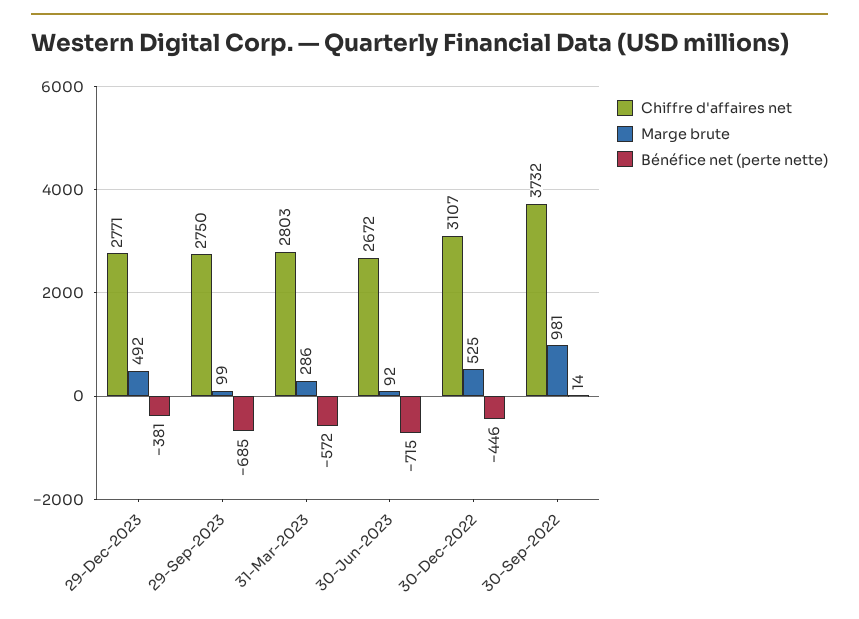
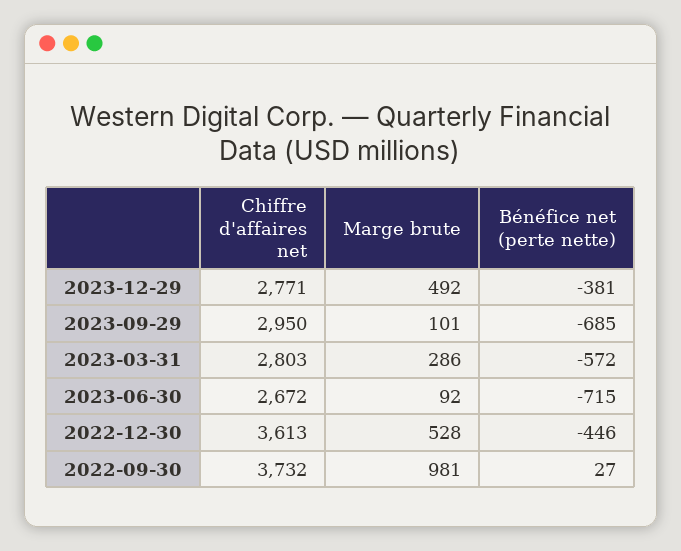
Chiffre d'affaires net, 29-Sep-2023: 2750 -> 2950
Marge brute, 29-Sep-2023: 99 -> 101
Chiffre d'affaires net, 30-Dec-2022: 3107 -> 3613
Marge brute, 30-Dec-2022: 525 -> 528
Bénéfice net (perte nette), 30-Sep-2022: 14 -> 27

